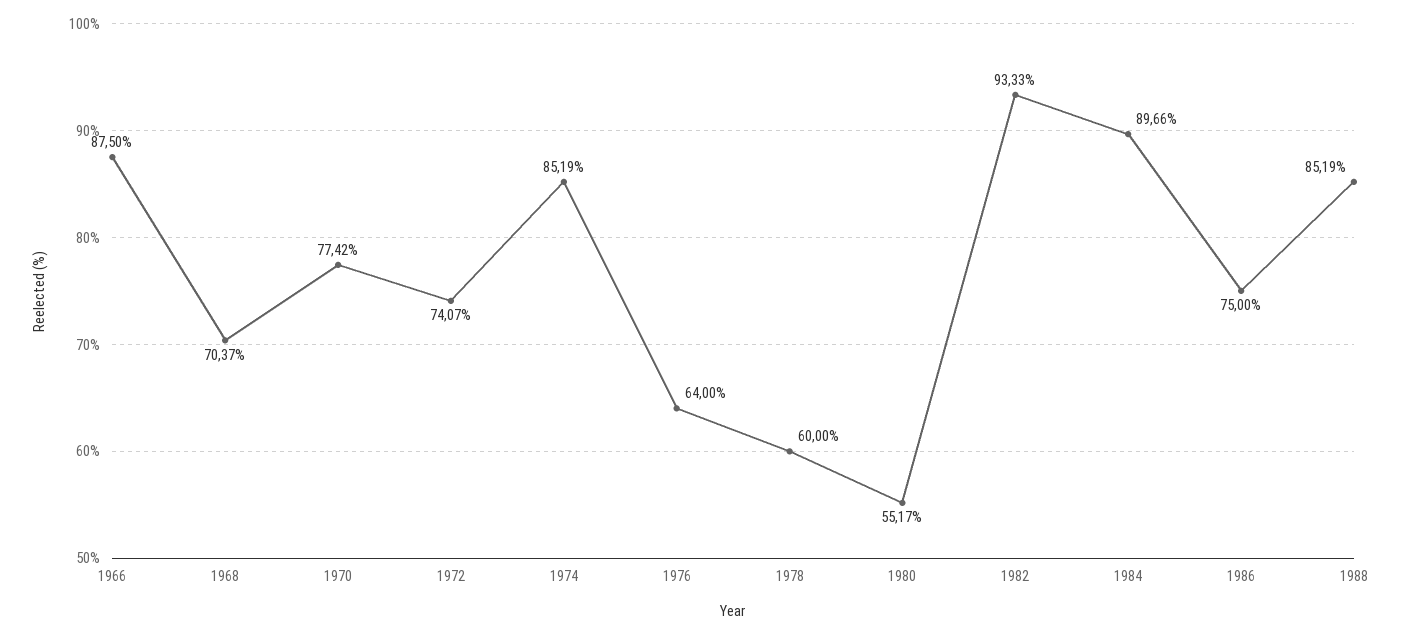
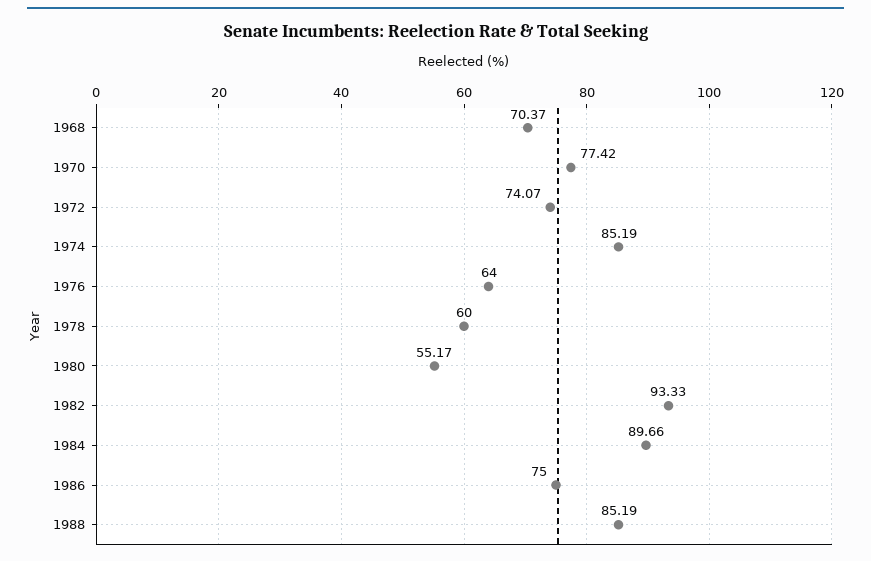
1966: 87.5 -> none

